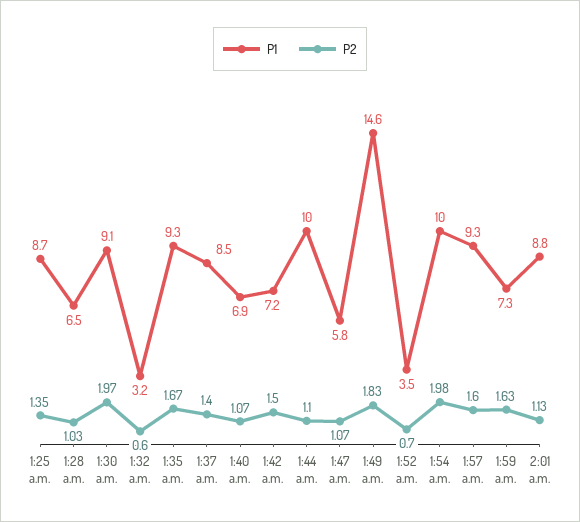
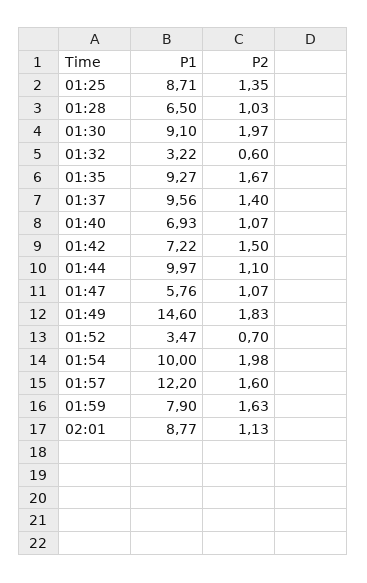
P1, 1:37 a.m.: 8.5 -> 9.56
P1, 1:57 a.m.: 9.3 -> 12.2
P1, 1:59 a.m.: 7.3 -> 7.9

